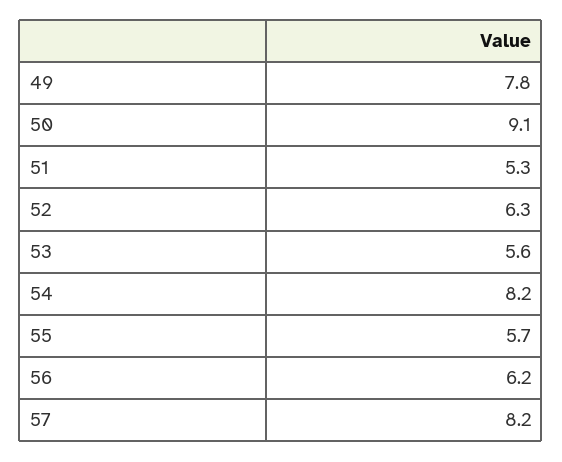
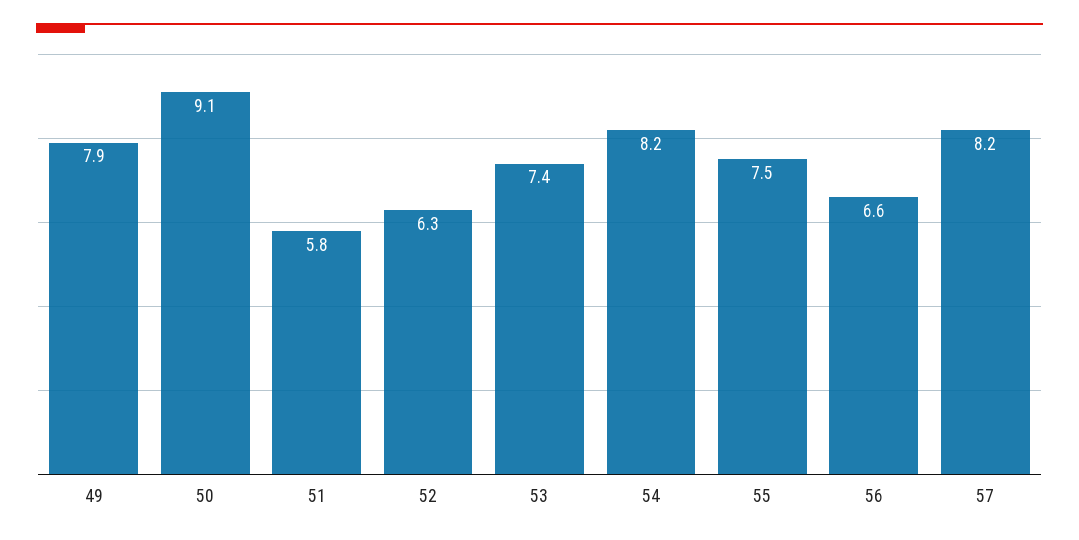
49: 7.8 -> 7.9
51: 5.3 -> 5.8
53: 5.6 -> 7.4
55: 5.7 -> 7.5
56: 6.2 -> 6.6

